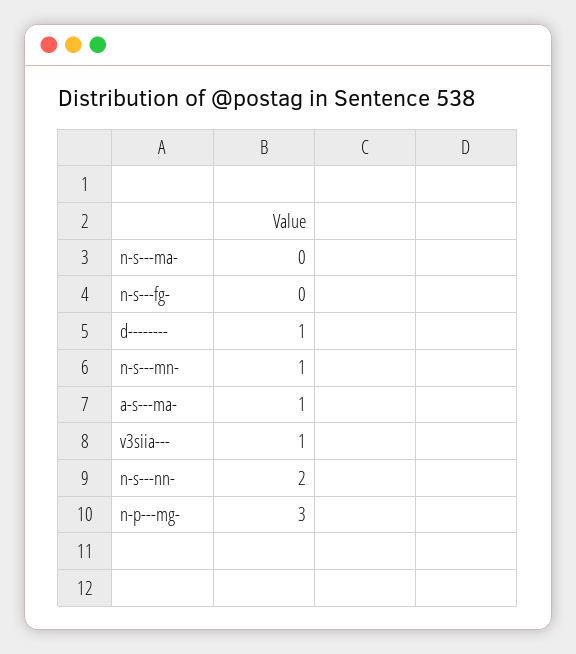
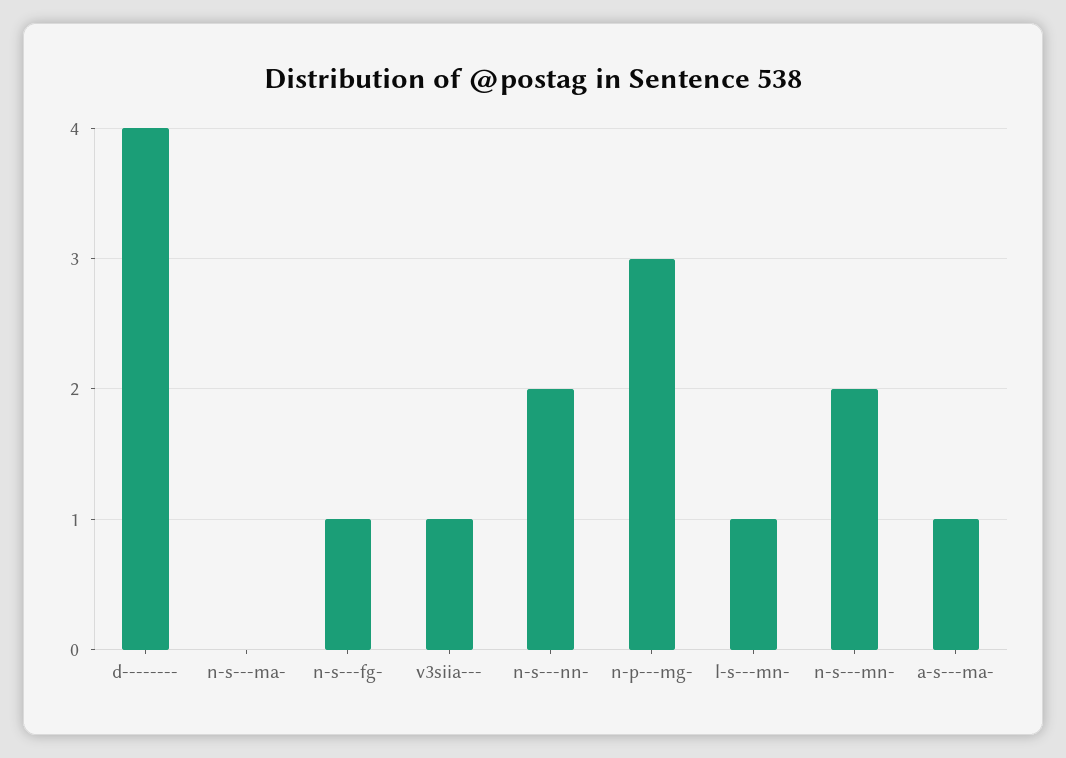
n-s---fg-: 0 -> 1
d--------: 1 -> 4
n-s---mn-: 1 -> 2
l-s---mn-: none -> 1

